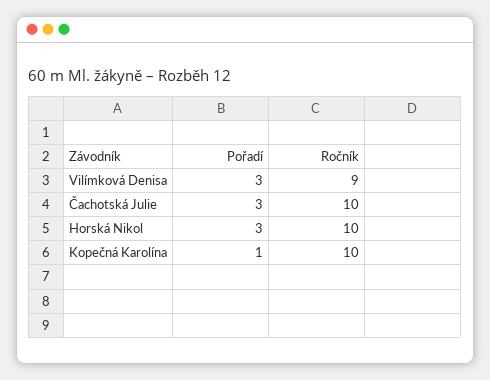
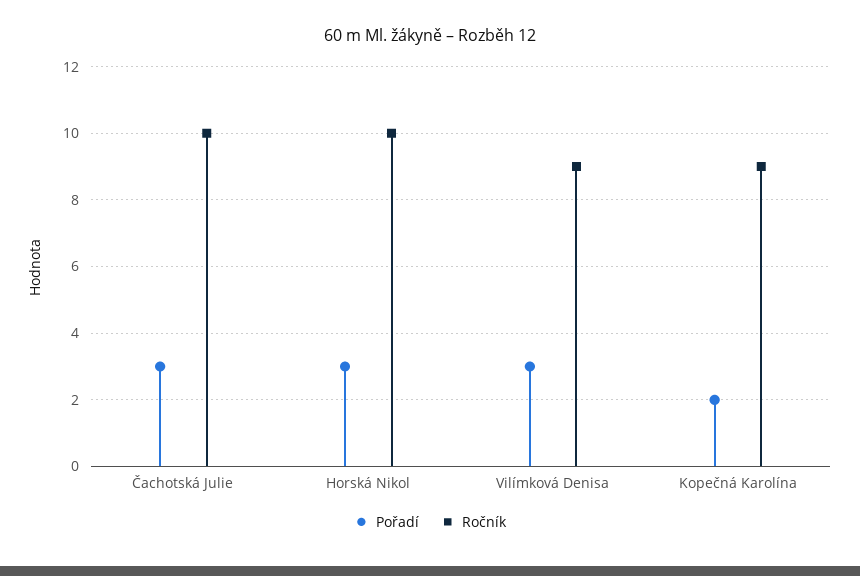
Pořadí, Kopečná Karolína: 1 -> 2
Ročník, Kopečná Karolína: 10 -> 9

